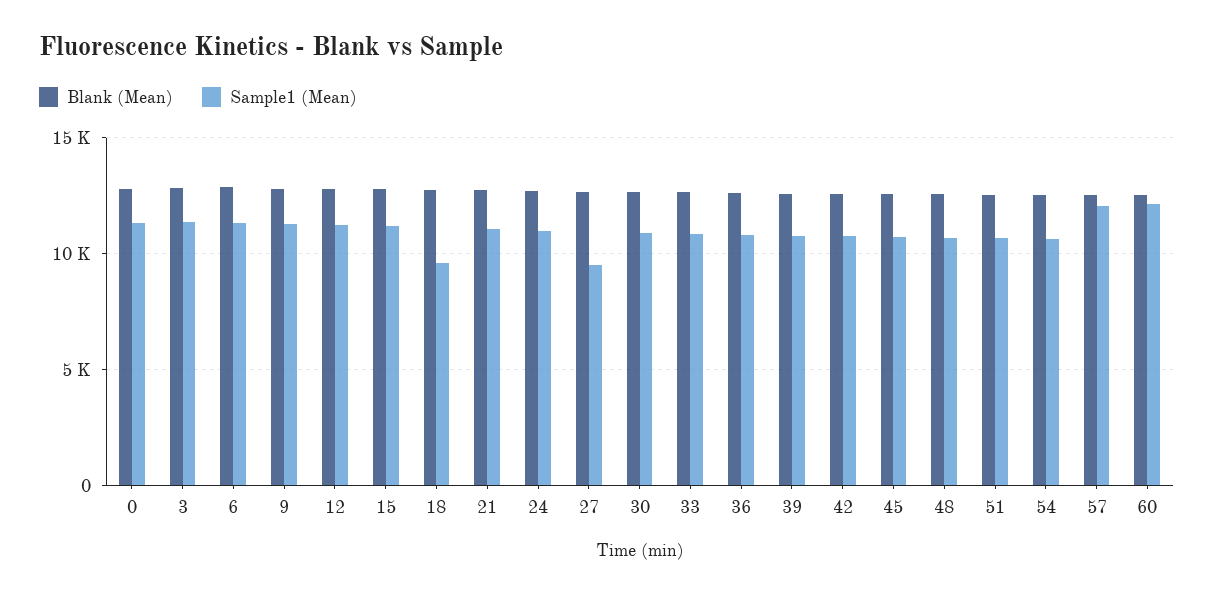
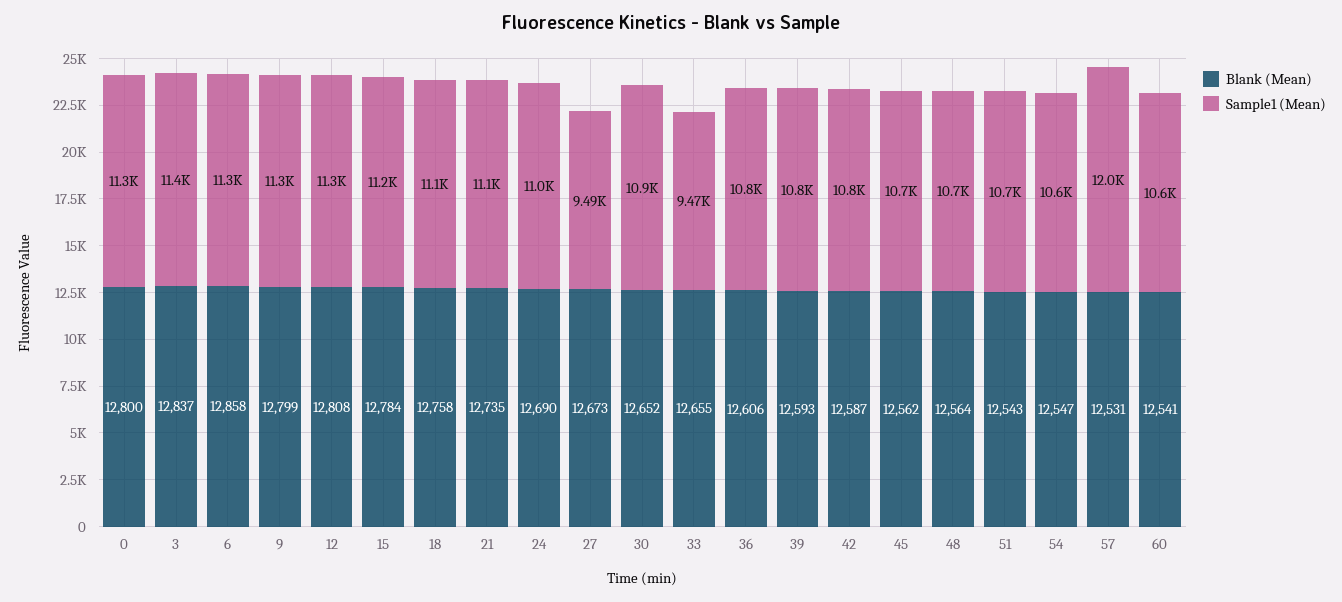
Sample1 (Mean), 18: 9500 -> 11100
Sample1 (Mean), 33: 11000 -> 9470
Sample1 (Mean), 60: 12000 -> 10600

